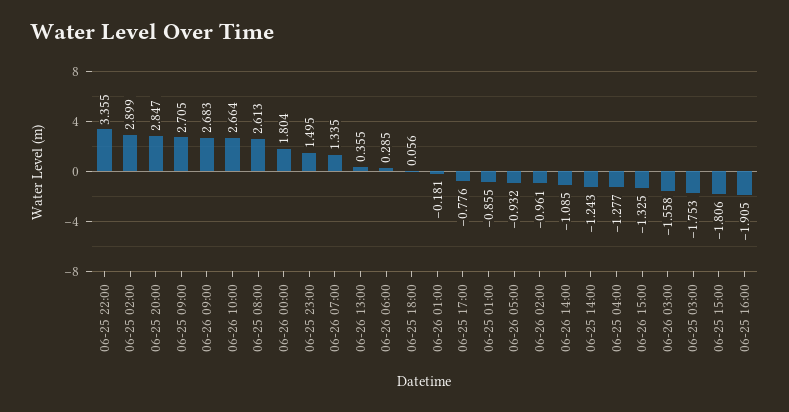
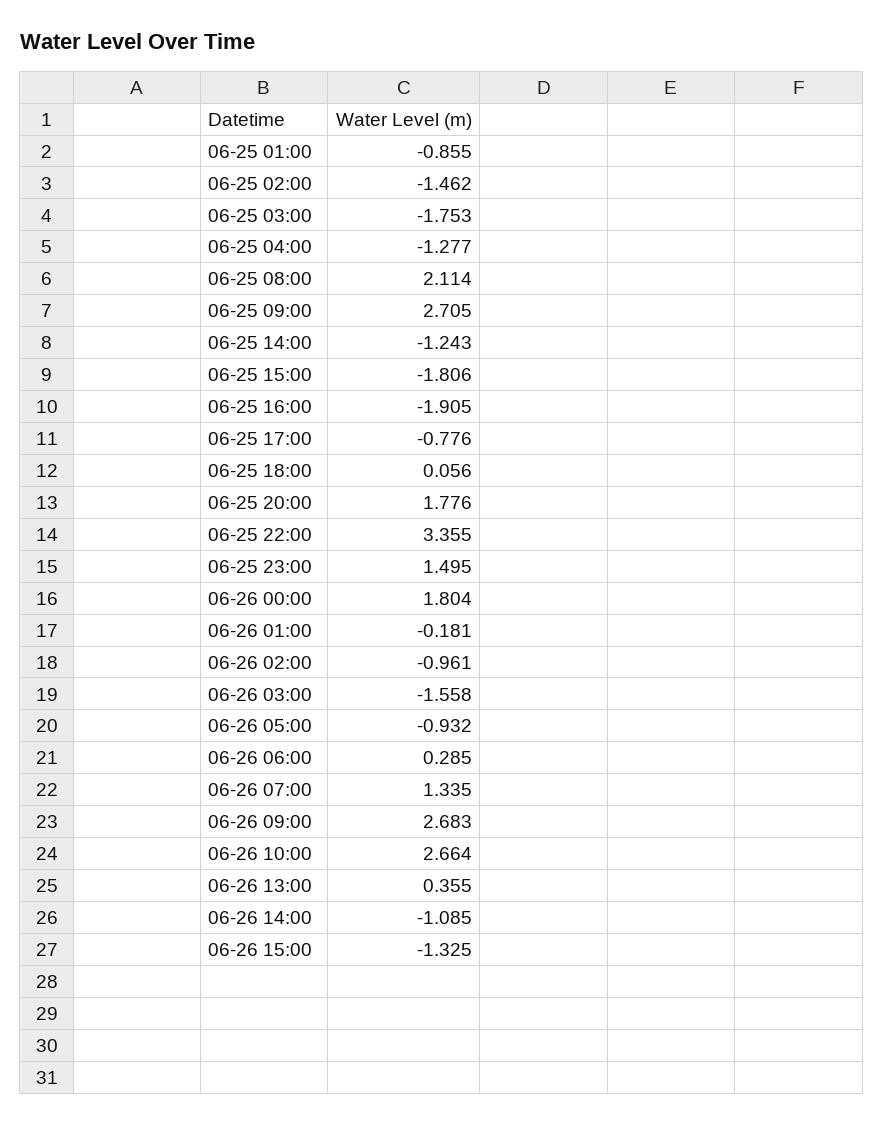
06-25 02:00: 2.899 -> -1.462
06-25 20:00: 2.847 -> 1.776
06-25 08:00: 2.613 -> 2.114

